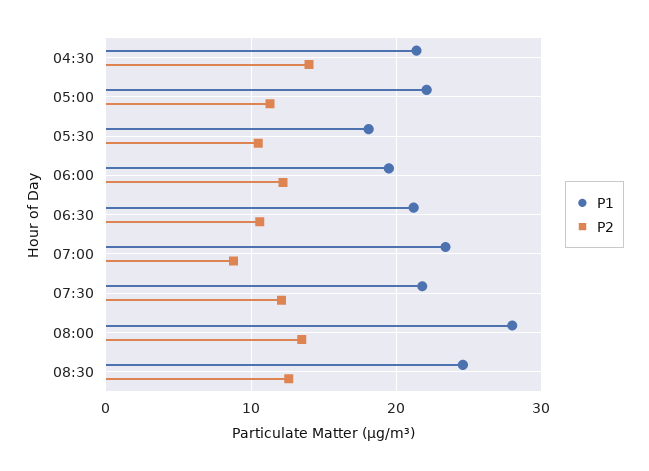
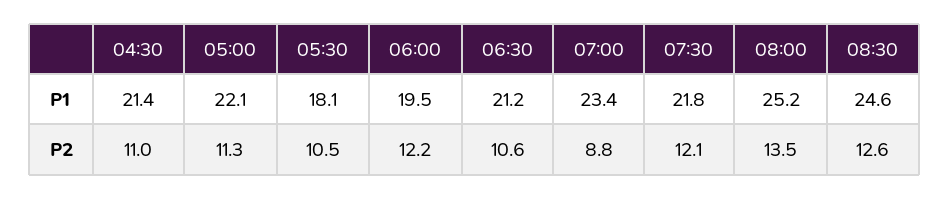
P2, 04:30: 14 -> 11
P1, 08:00: 28 -> 25.2

